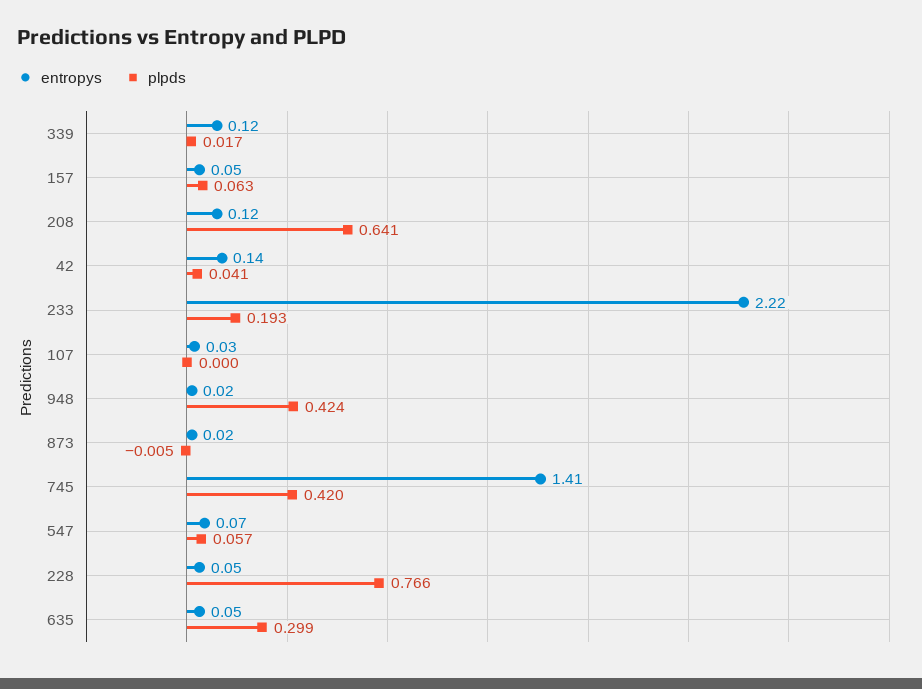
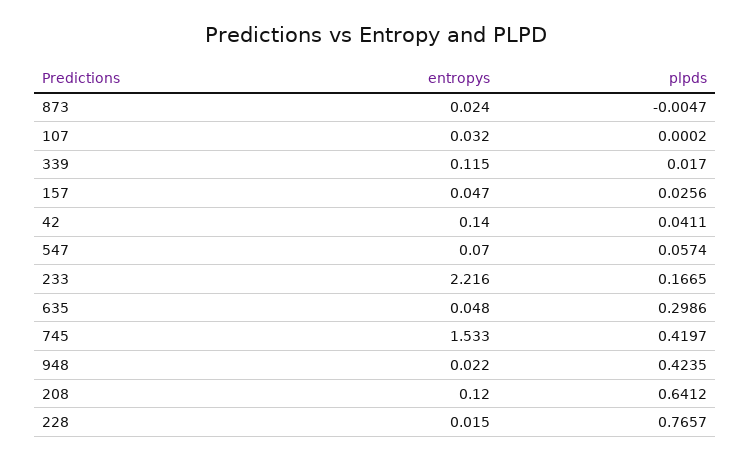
plpds, 157: 0.063 -> 0.0256
plpds, 233: 0.193 -> 0.1665
entropys, 745: 1.41 -> 1.533
entropys, 228: 0.05 -> 0.015

